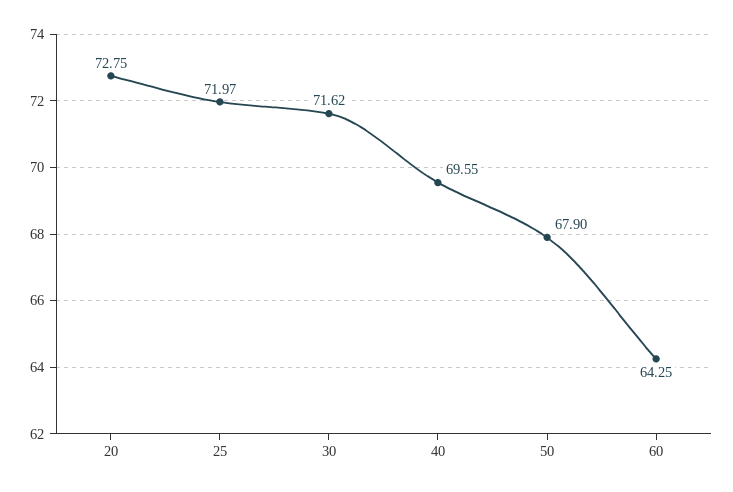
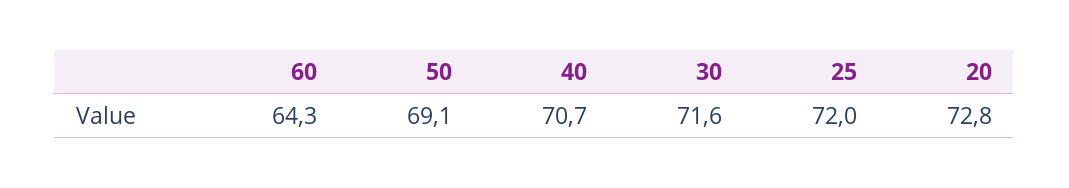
40: 69.55 -> 70.7
50: 67.9 -> 69.1

